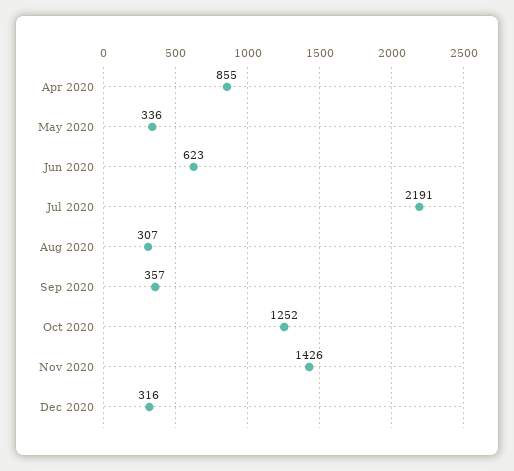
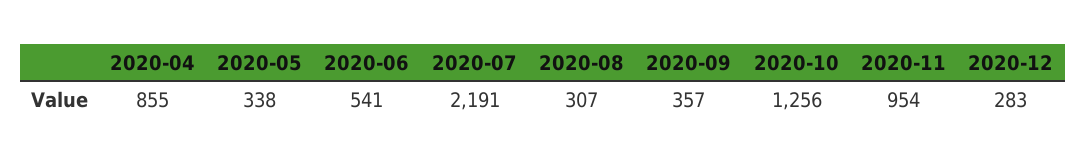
May 2020: 336 -> 338
Jun 2020: 623 -> 541
Oct 2020: 1252 -> 1256
Nov 2020: 1426 -> 954
Dec 2020: 316 -> 283

